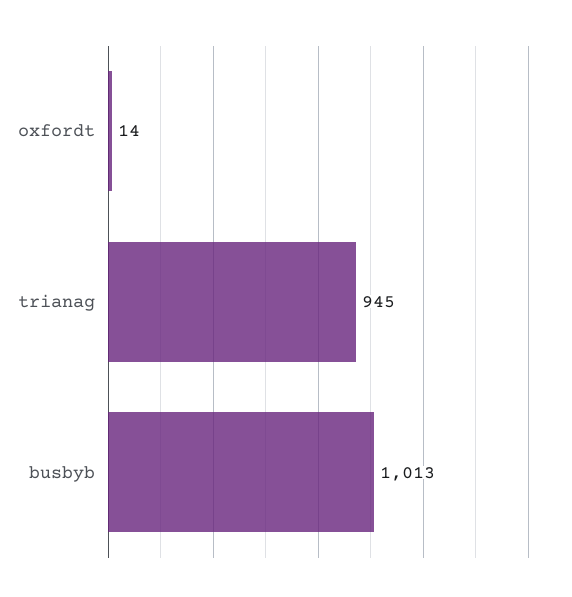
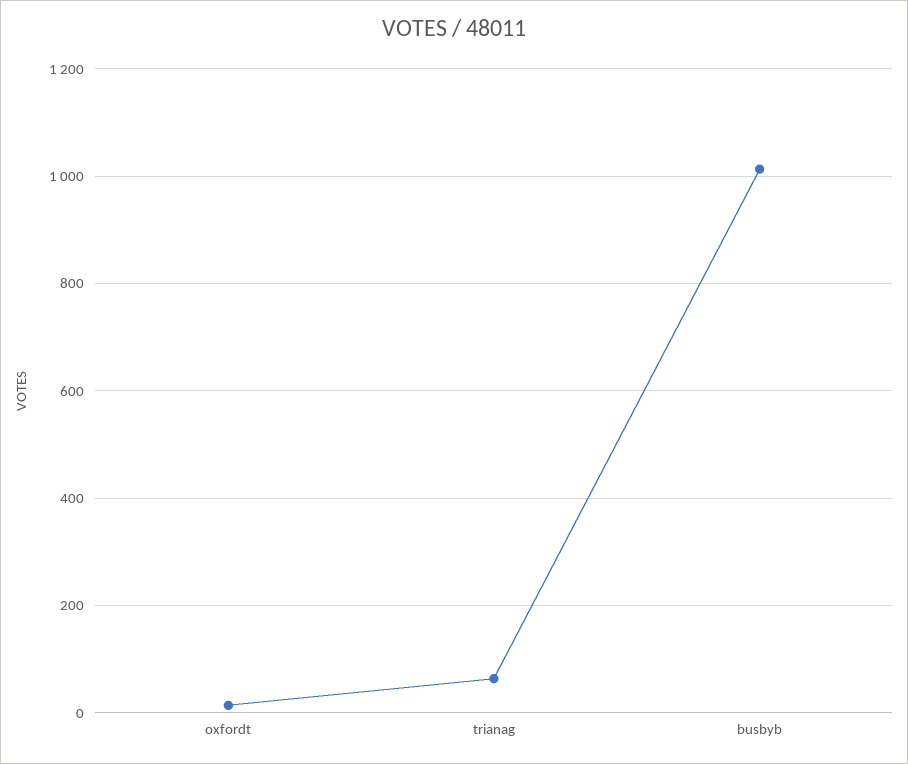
trianag: 945 -> 60

